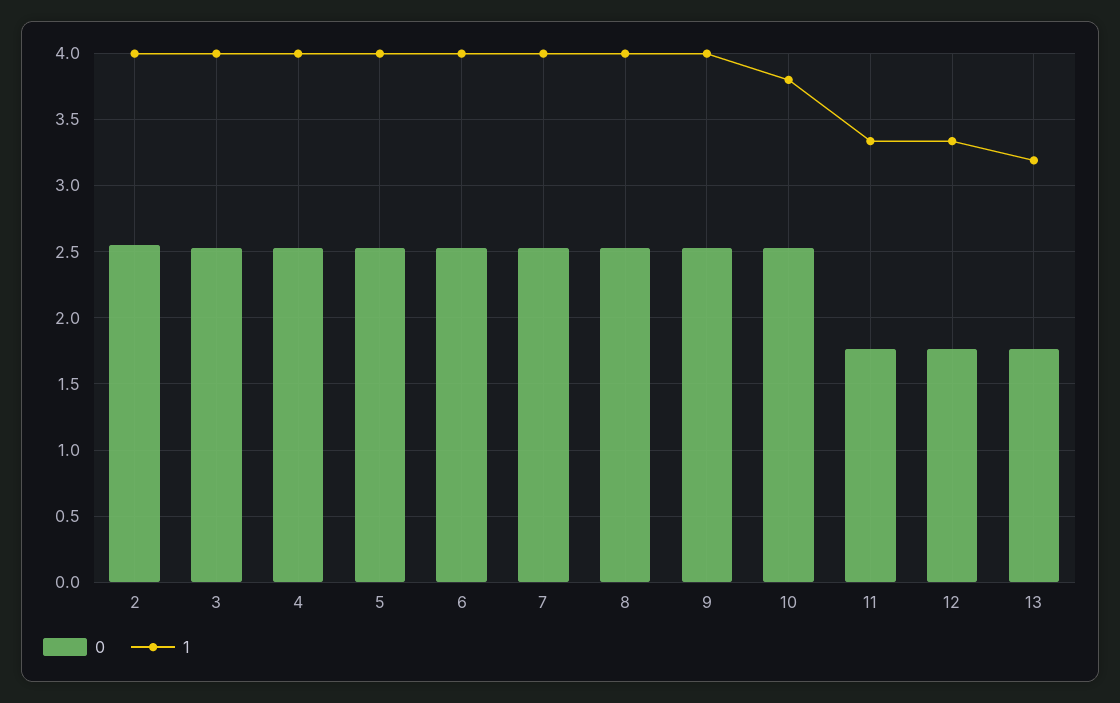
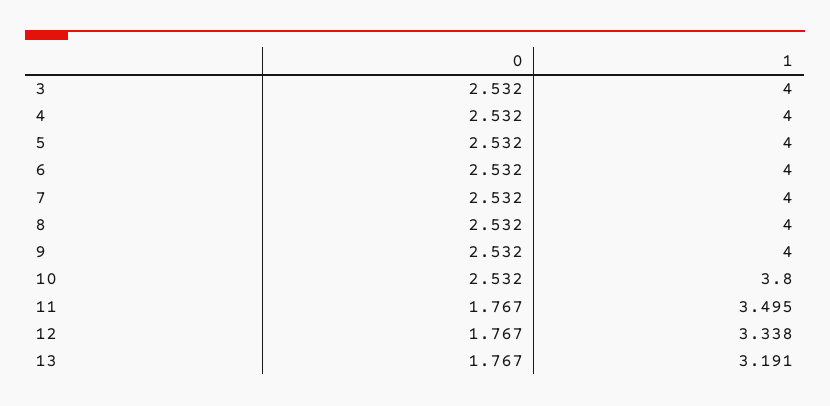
0, 2: 2.55 -> none
1, 2: 4 -> none
1, 11: 3.35 -> 3.495

